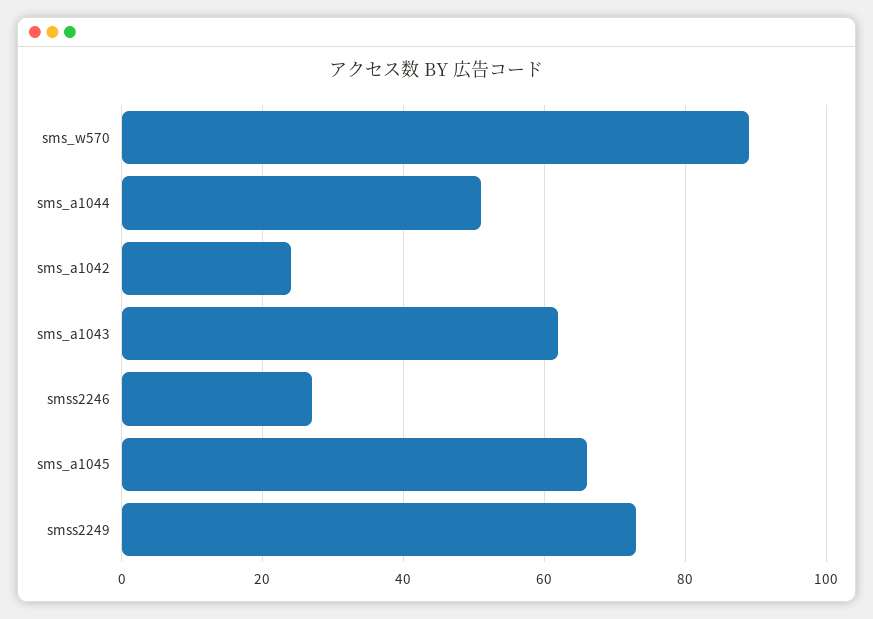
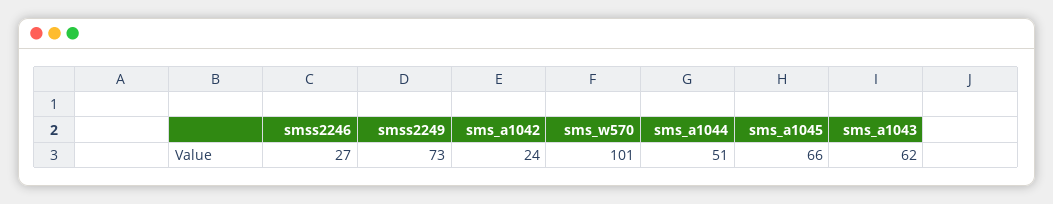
sms_w570: 90 -> 101

